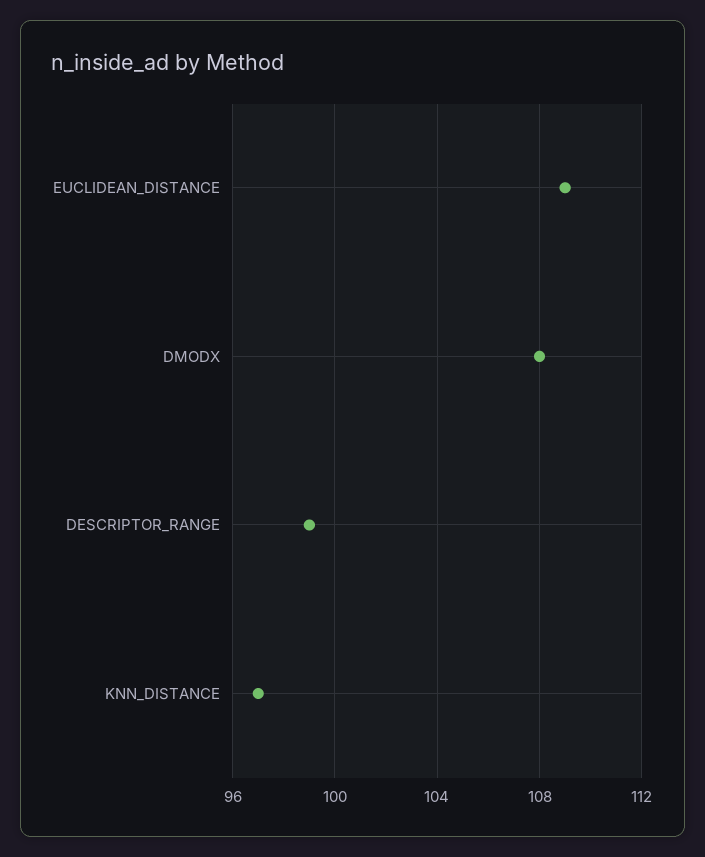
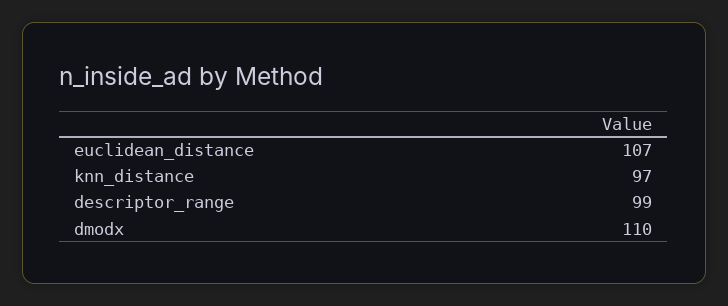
EUCLIDEAN_DISTANCE: 109 -> 107
DMODX: 108 -> 110

